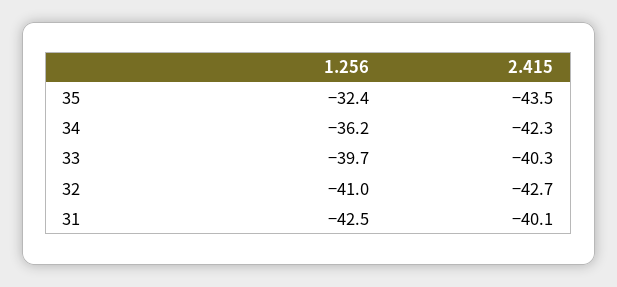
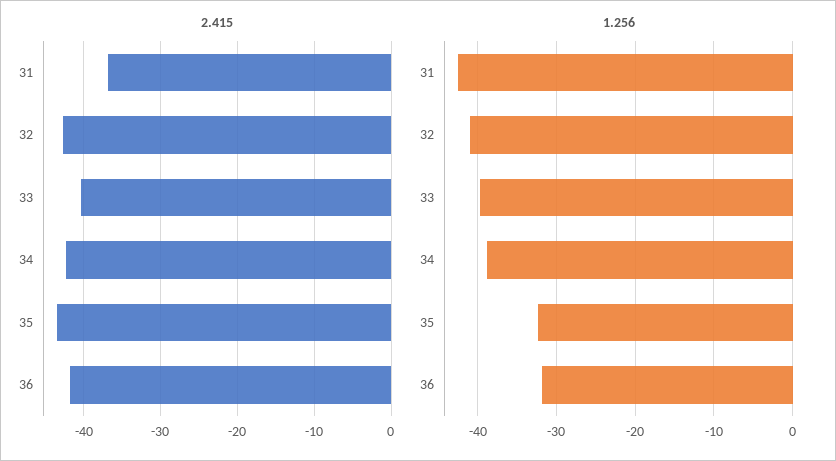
1.256, 34: -36.2 -> -39
2.415, 31: -40.1 -> -37
2.415, 36: none -> -42
1.256, 36: none -> -32

